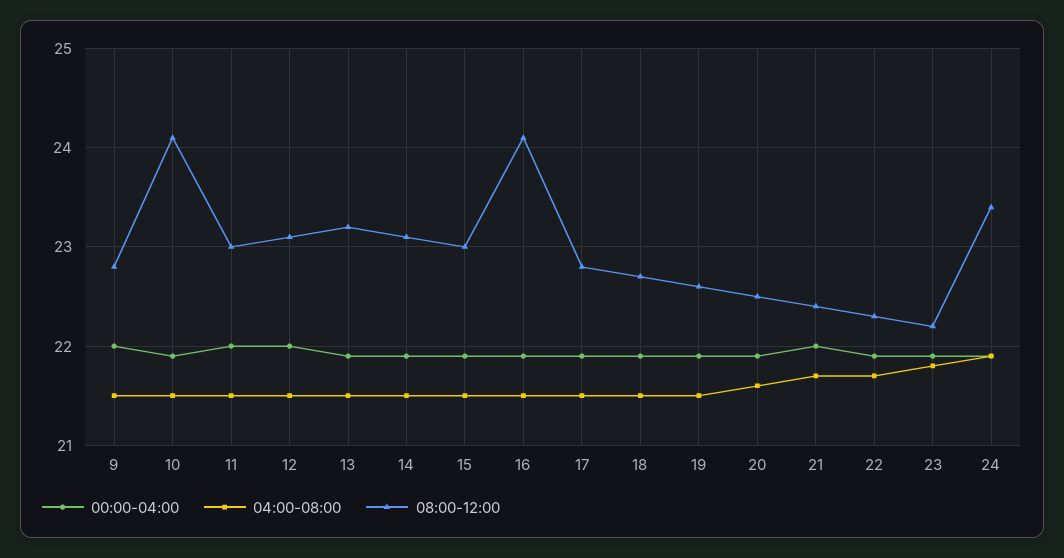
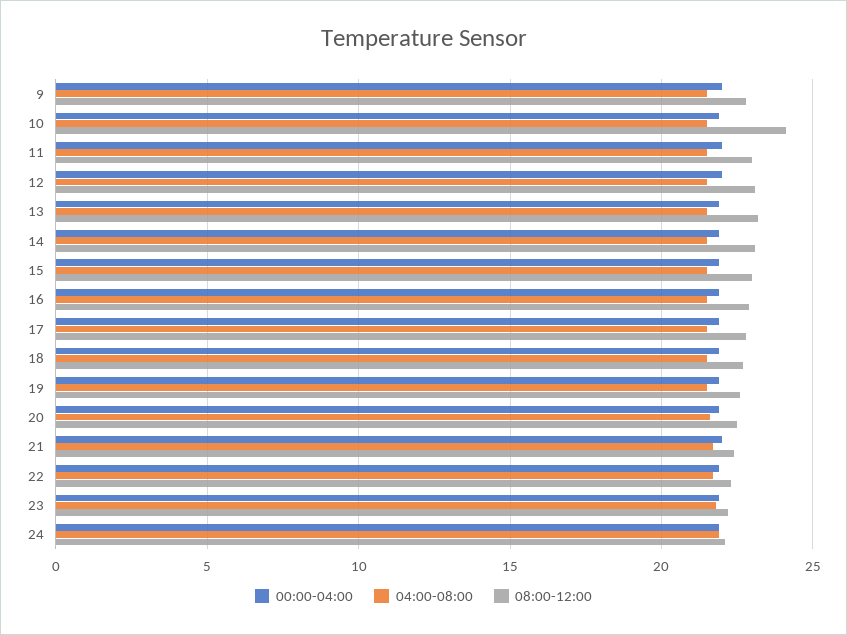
08:00-12:00, 16: 24.1 -> 23
08:00-12:00, 24: 23.4 -> 22

